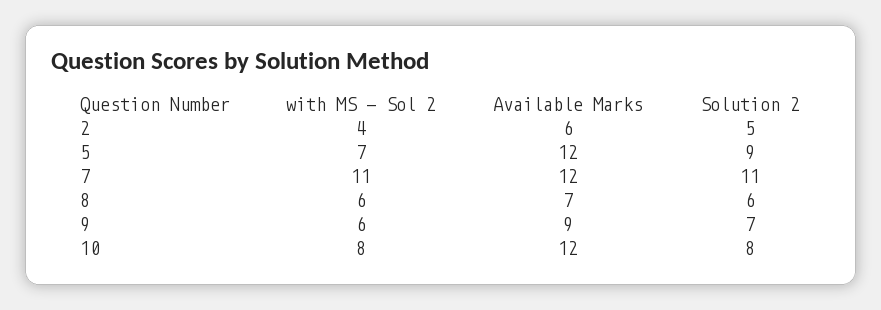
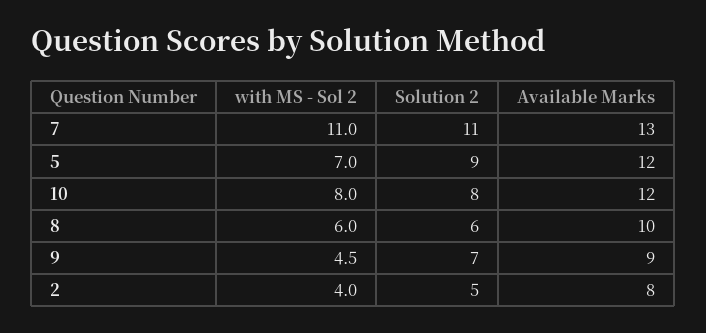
Available Marks, 2: 6 -> 8
Available Marks, 7: 12 -> 13
Available Marks, 8: 7 -> 10
with MS - Sol 2, 9: 6 -> 4.5

